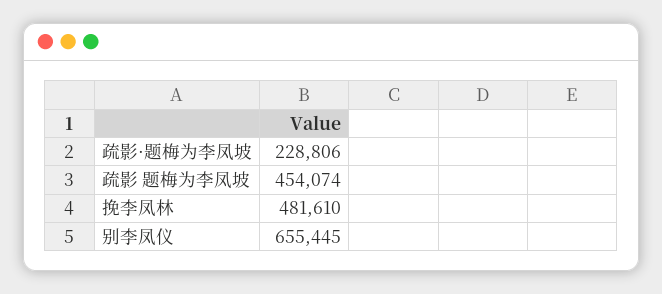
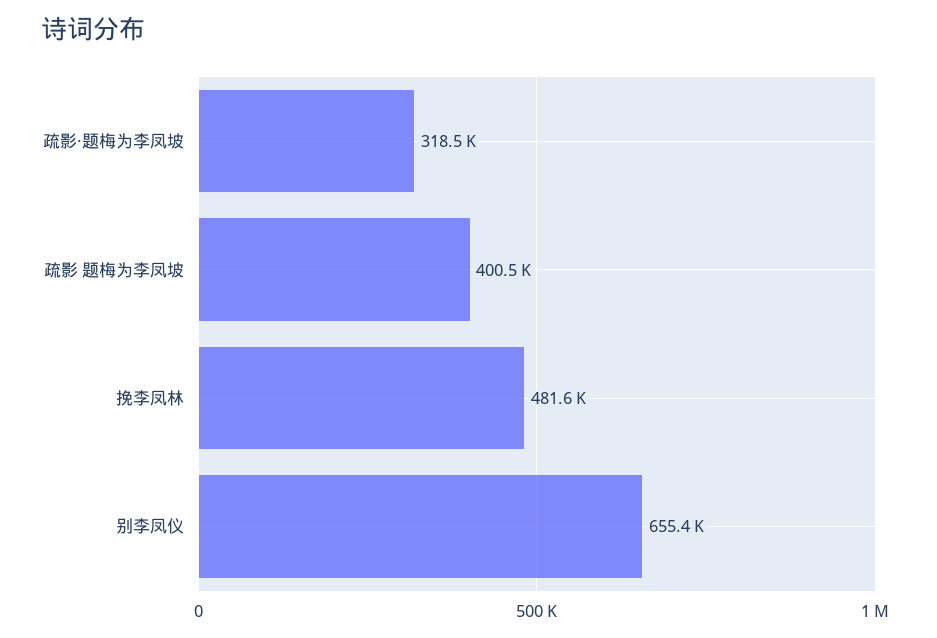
疏影·题梅为李凤坡: 228806 -> 318500
疏影 题梅为李凤坡: 454074 -> 400500

